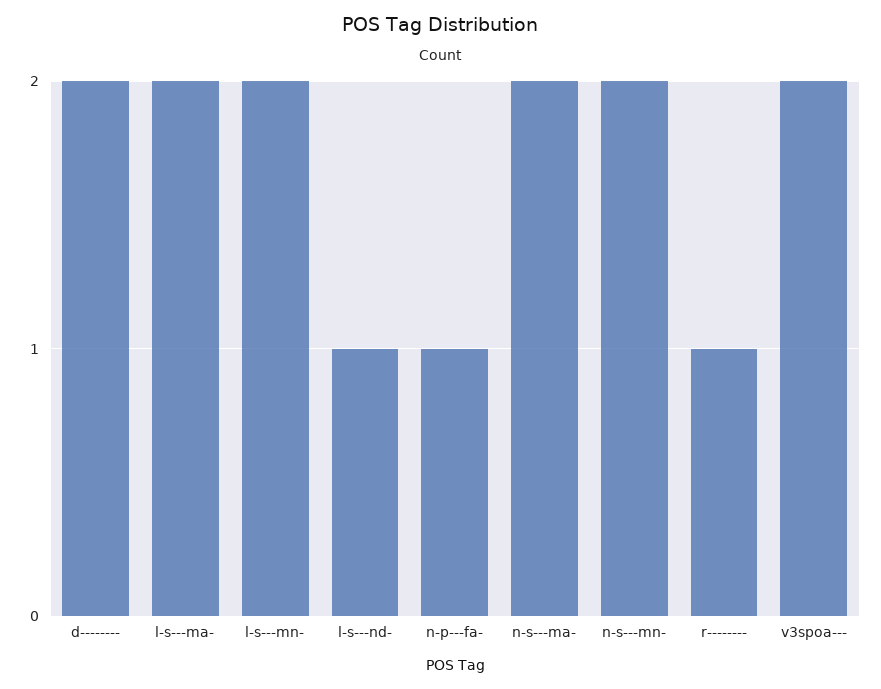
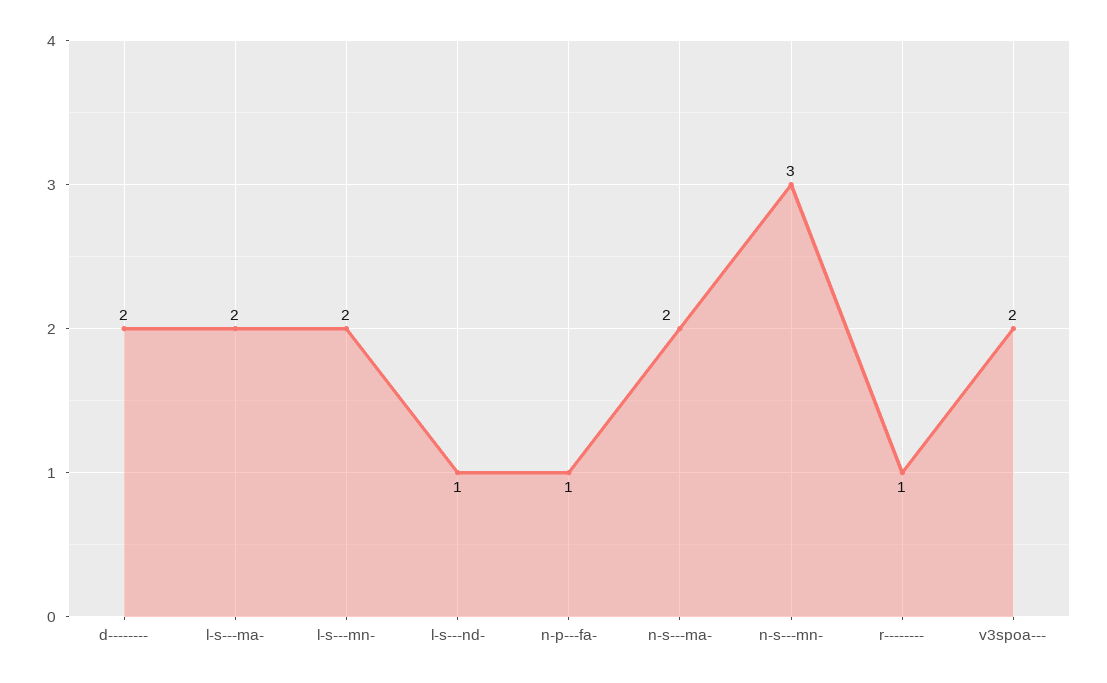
n-s---mn-: 2 -> 3

